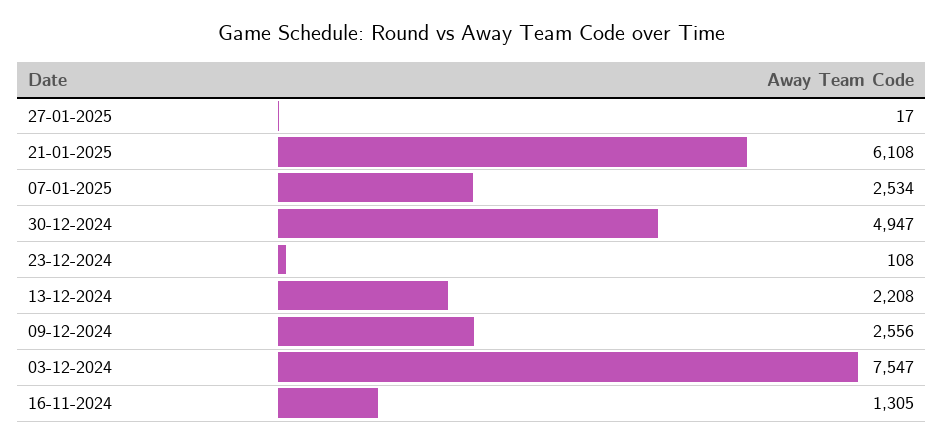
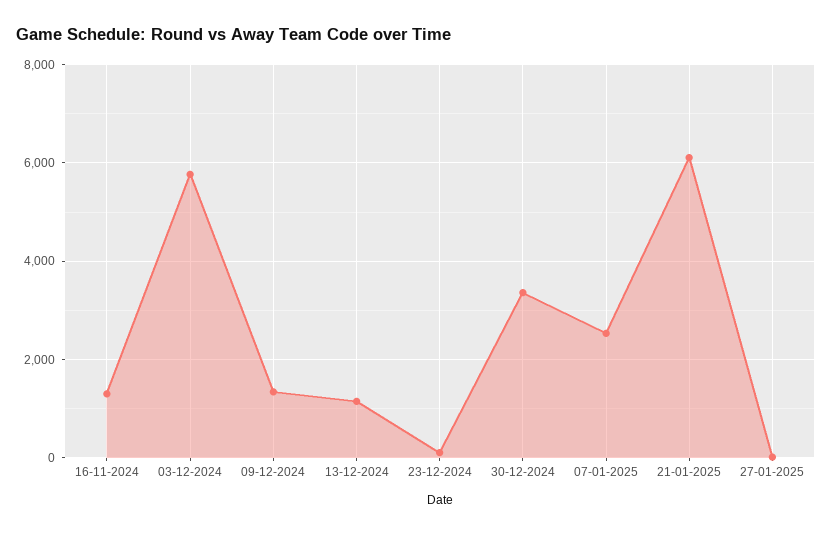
30-12-2024: 4947 -> 3400
13-12-2024: 2208 -> 1200
09-12-2024: 2556 -> 1400
03-12-2024: 7547 -> 5800

